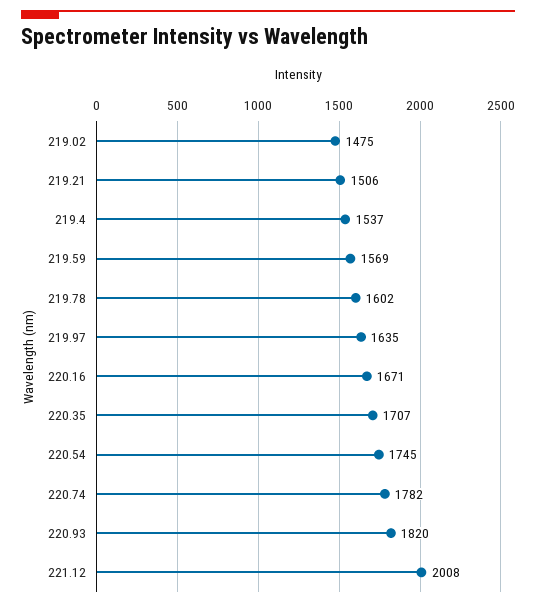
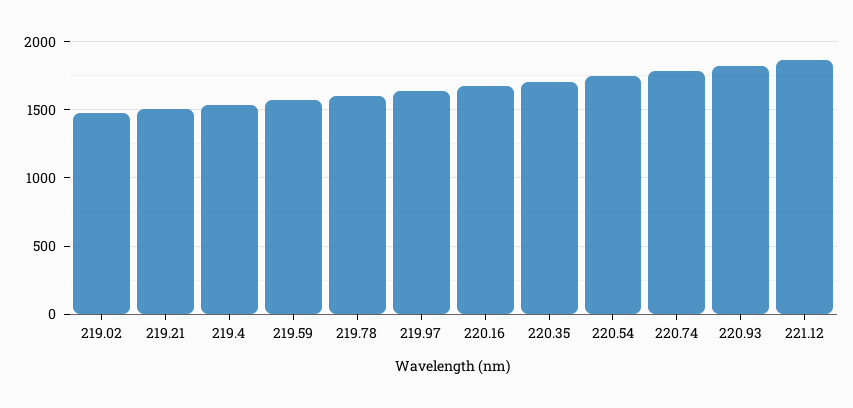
221.12: 2008 -> 1850

